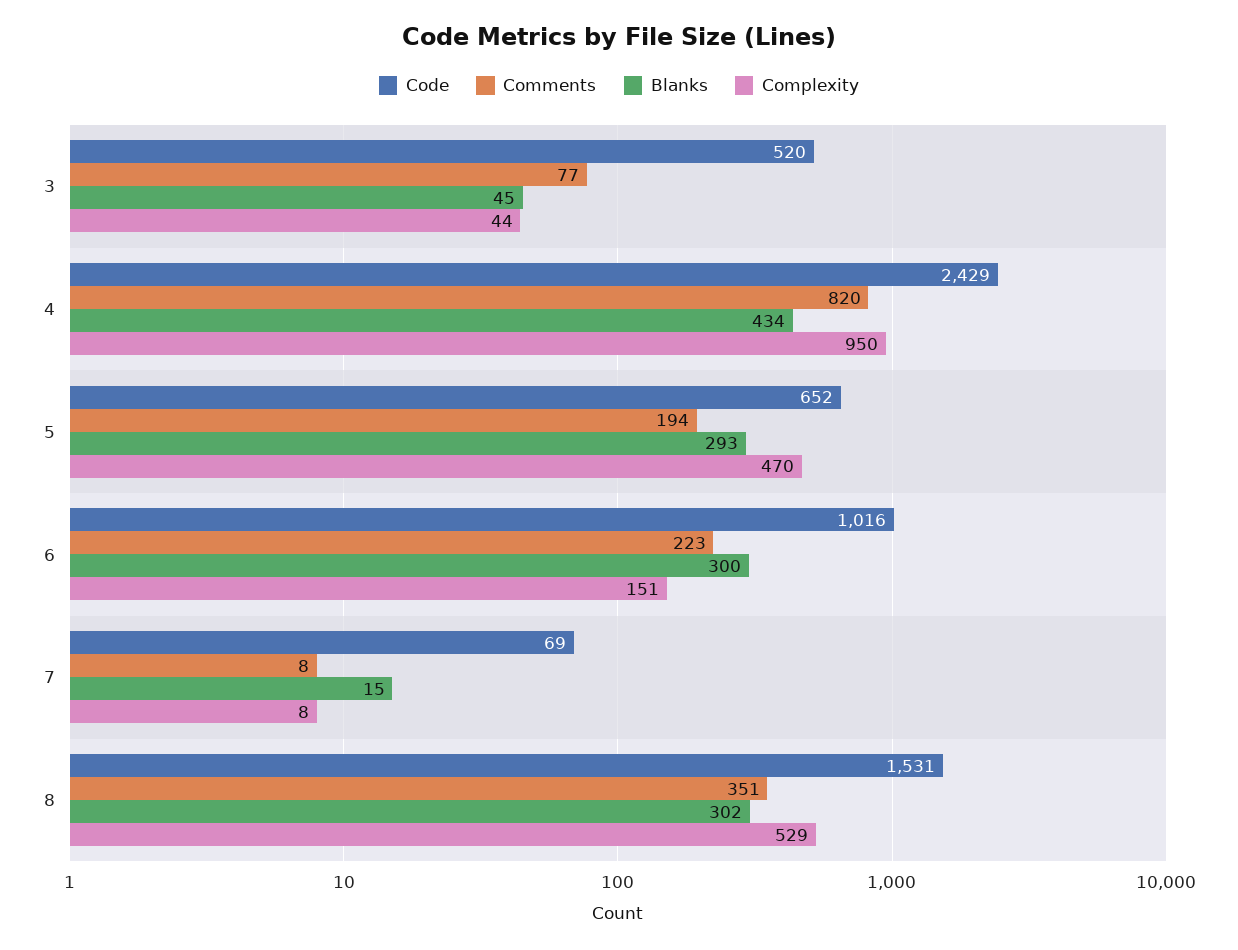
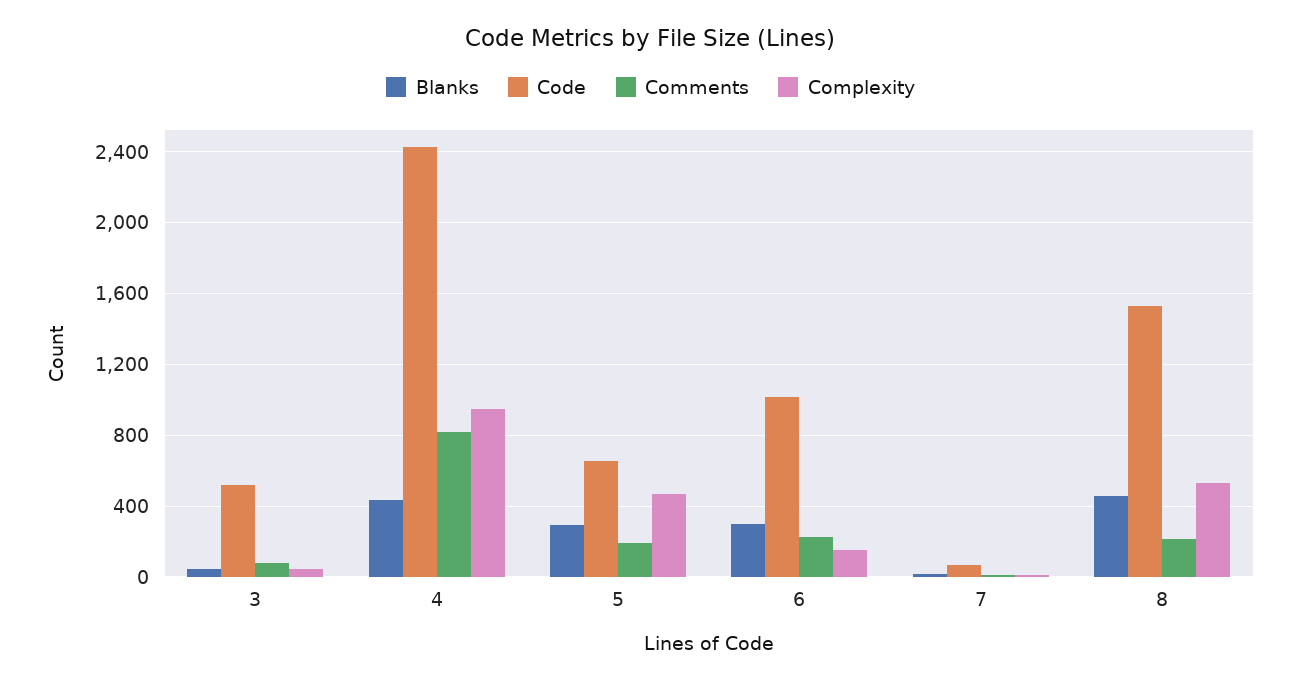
Comments, 8: 351 -> 200
Blanks, 8: 302 -> 450

